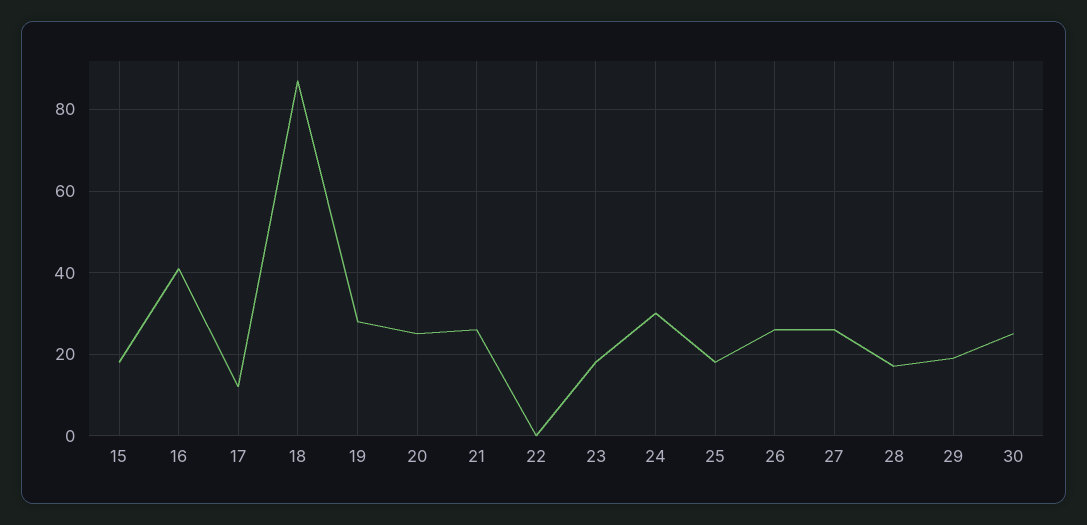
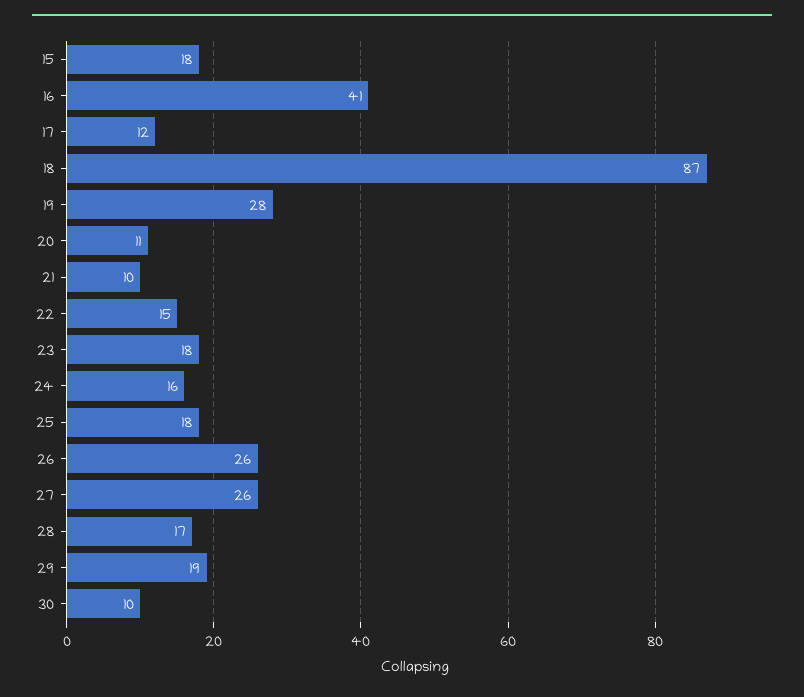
20: 25 -> 11
21: 25 -> 10
22: 0 -> 15
24: 30 -> 16
30: 25 -> 10

